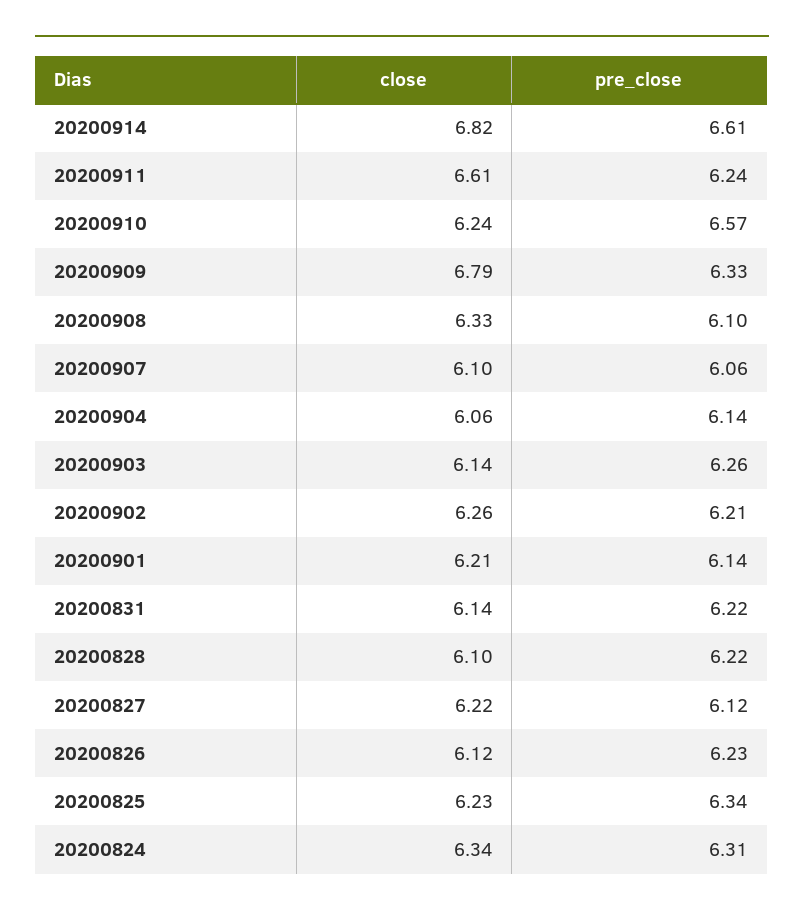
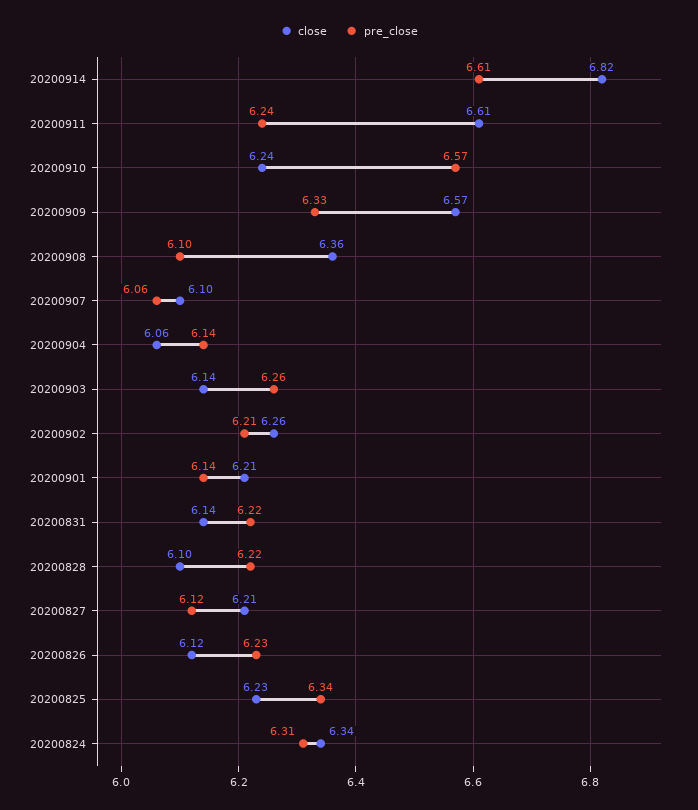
close, 20200909: 6.79 -> 6.57
close, 20200908: 6.33 -> 6.36
close, 20200827: 6.22 -> 6.21

